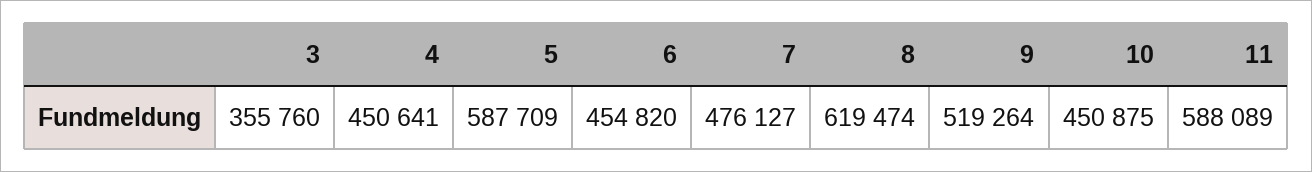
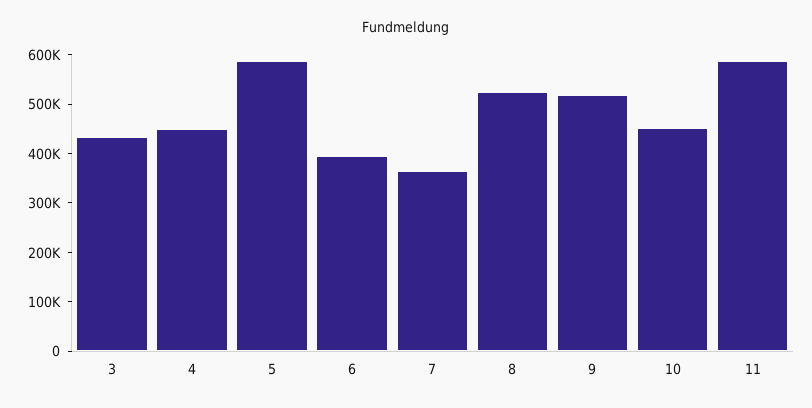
3: 355760 -> 440000
6: 454820 -> 400000
7: 476127 -> 360000
8: 619474 -> 520000

